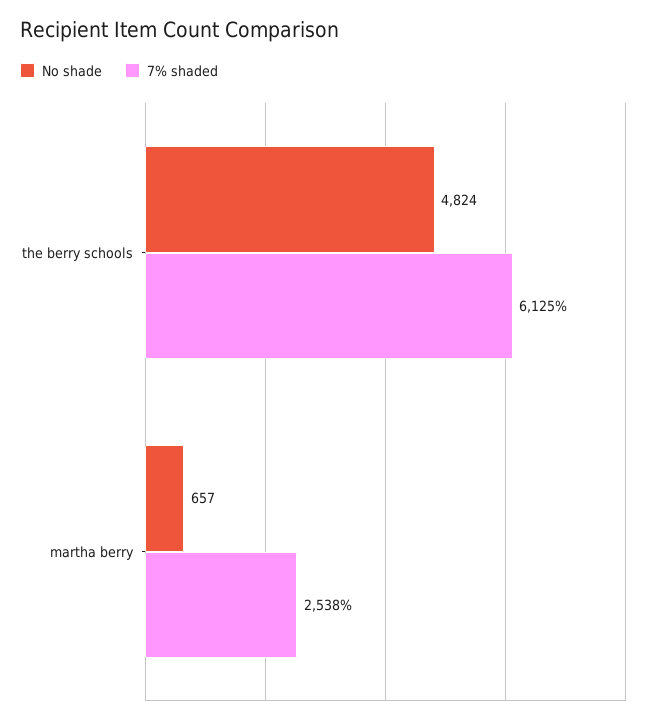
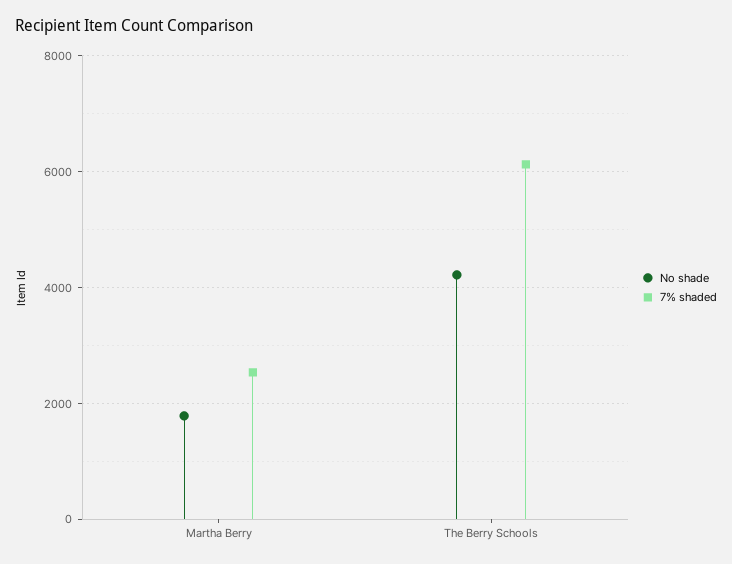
No shade, the berry schools: 4824 -> 4200
No shade, martha berry: 657 -> 1800

